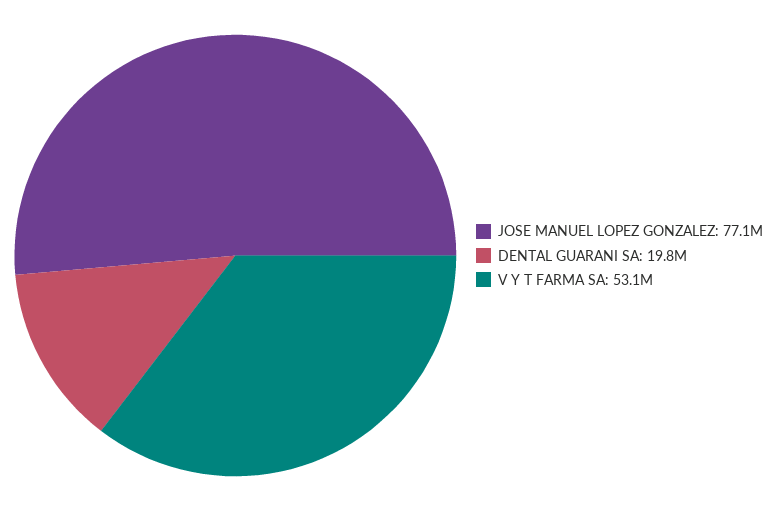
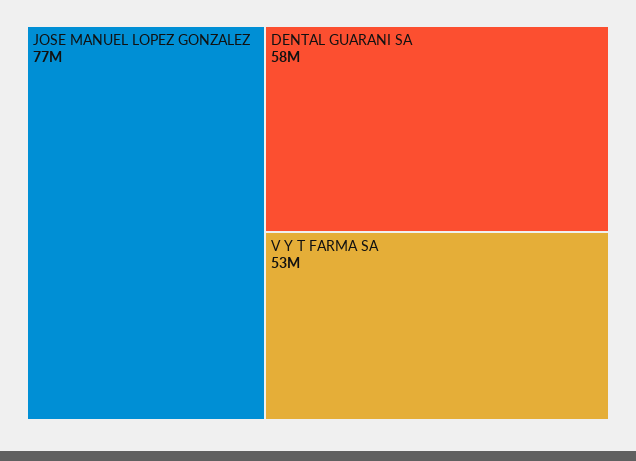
DENTAL GUARANI SA: 19800000 -> 58000000

